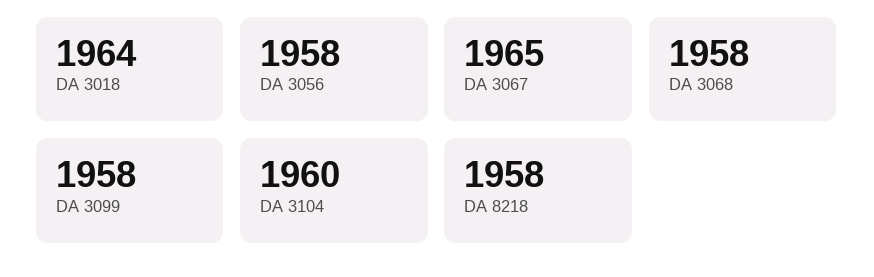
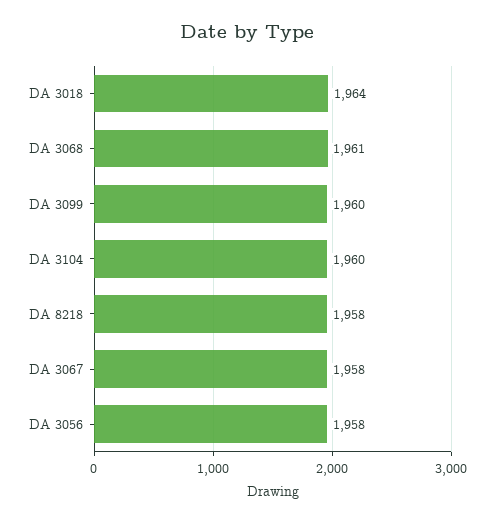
DA 3067: 1965 -> 1958
DA 3068: 1958 -> 1961
DA 3099: 1958 -> 1960

